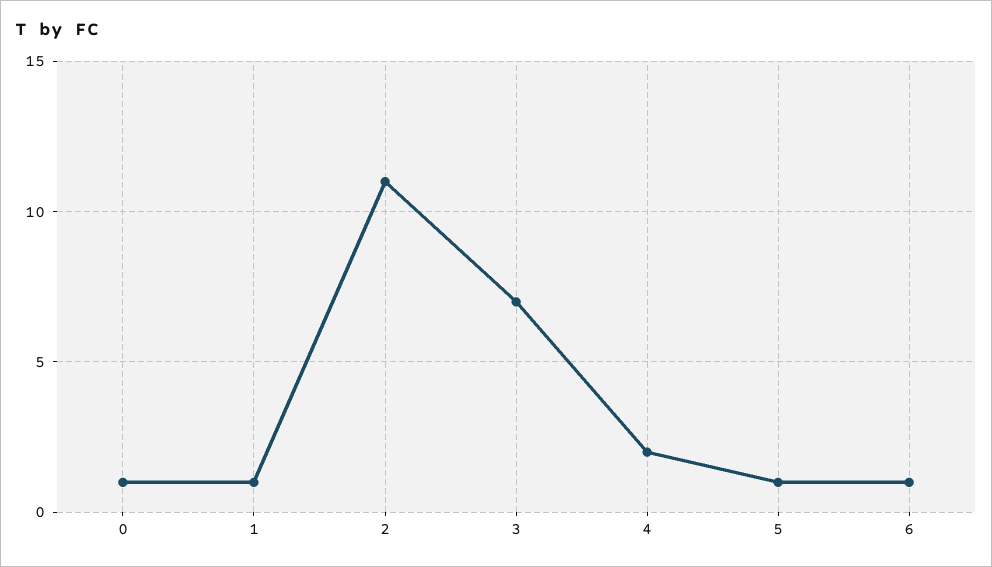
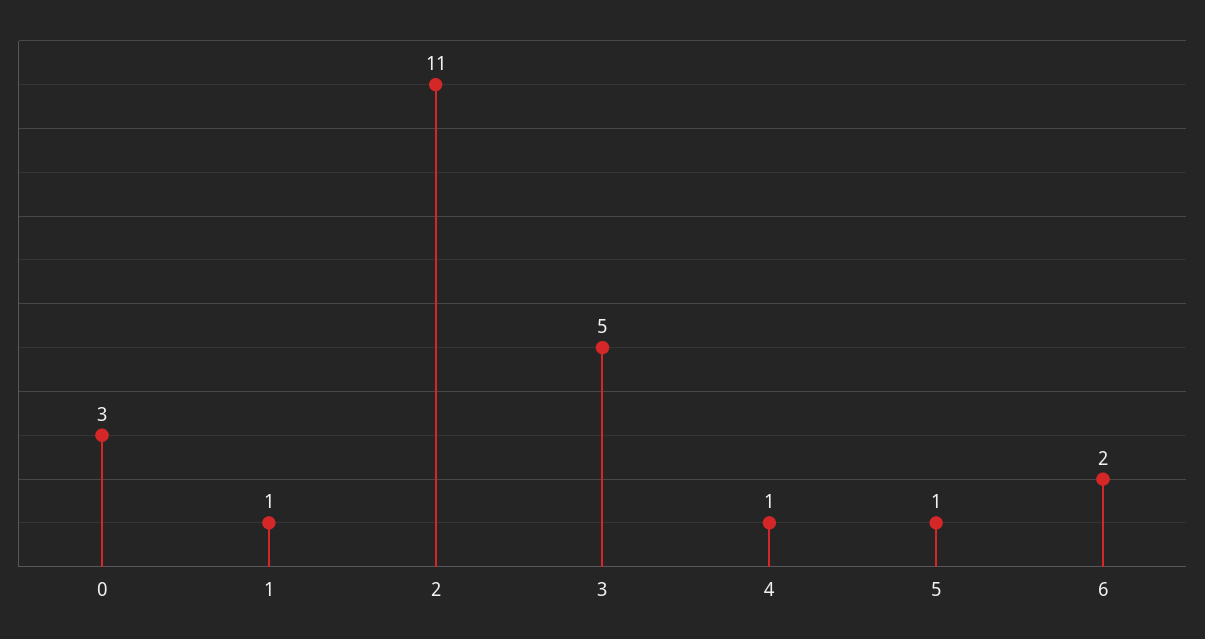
0: 1 -> 3
3: 7 -> 5
4: 2 -> 1
6: 1 -> 2

